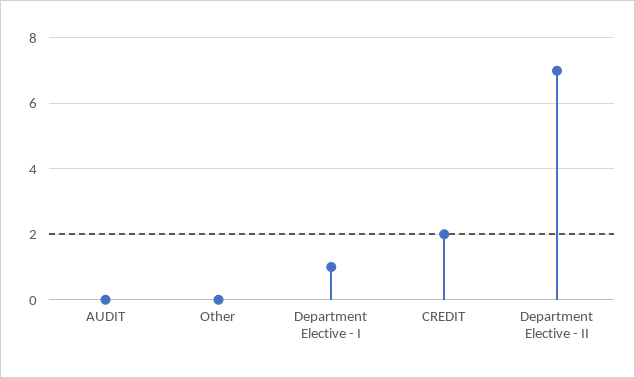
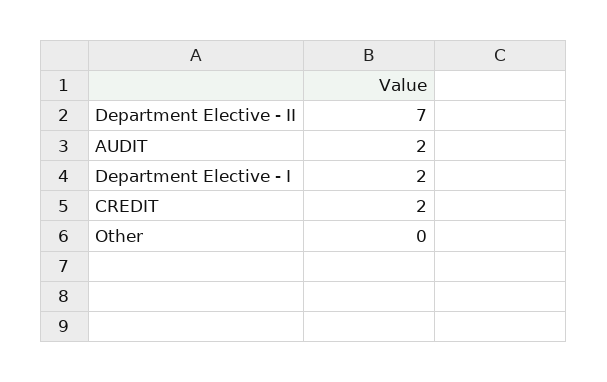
AUDIT: 0 -> 2
Department Elective - I: 1 -> 2

